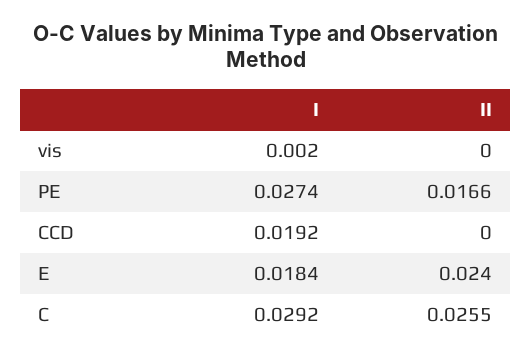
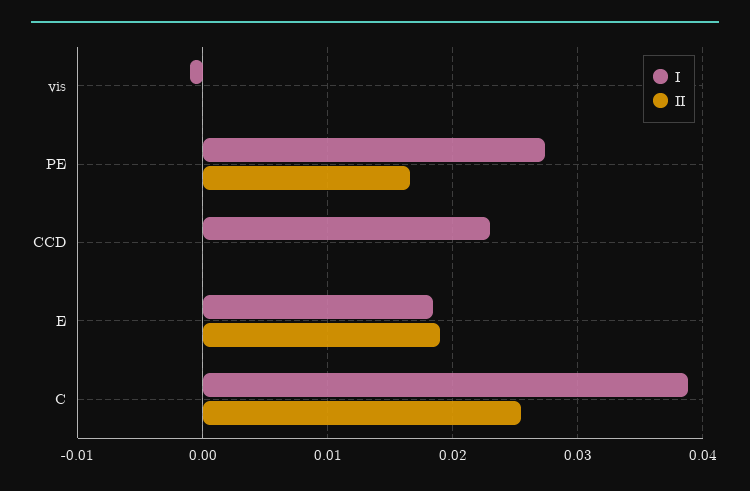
I, vis: 0.002 -> -0.001
I, CCD: 0.0192 -> 0.023
II, E: 0.024 -> 0.019
I, C: 0.0292 -> 0.039

